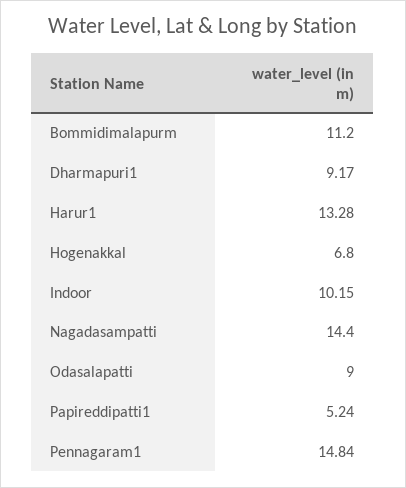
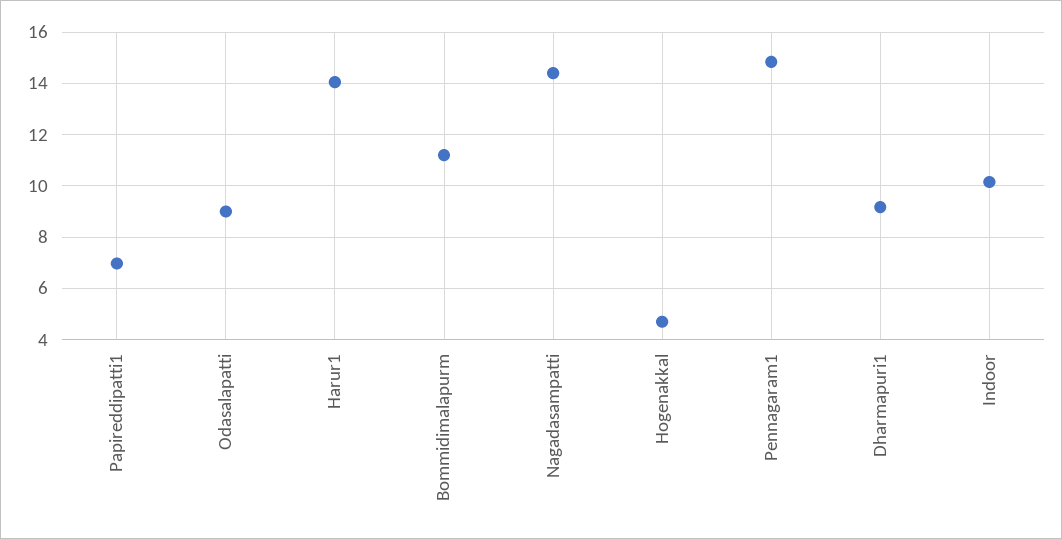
Harur1: 13.28 -> 14
Hogenakkal: 6.8 -> 4.75
Papireddipatti1: 5.24 -> 7

